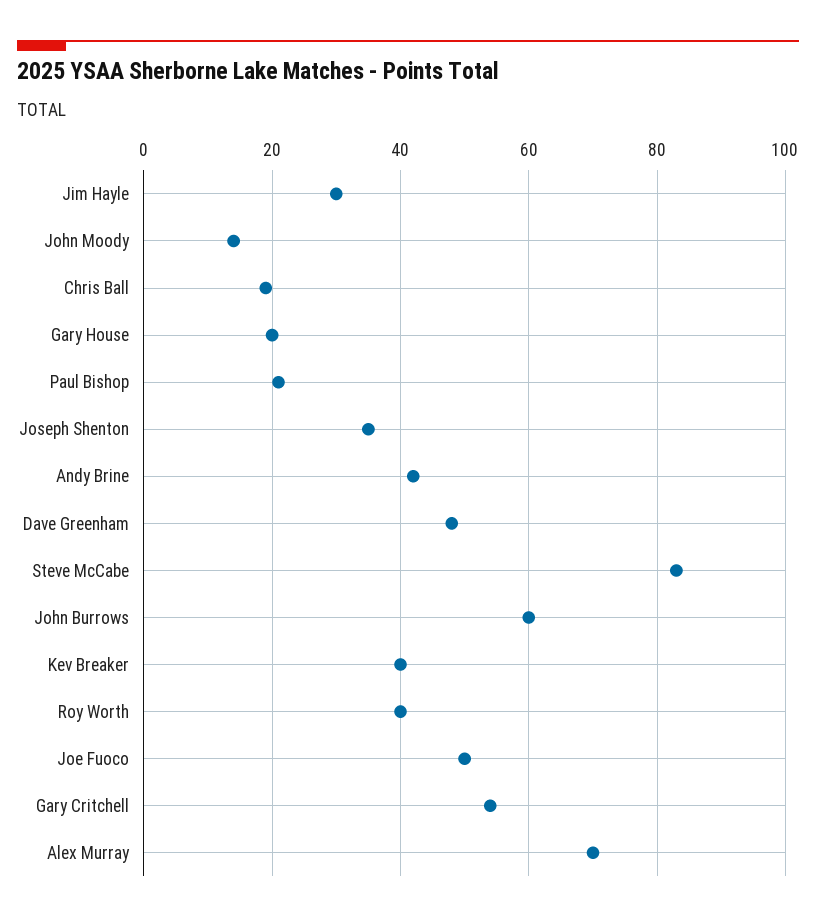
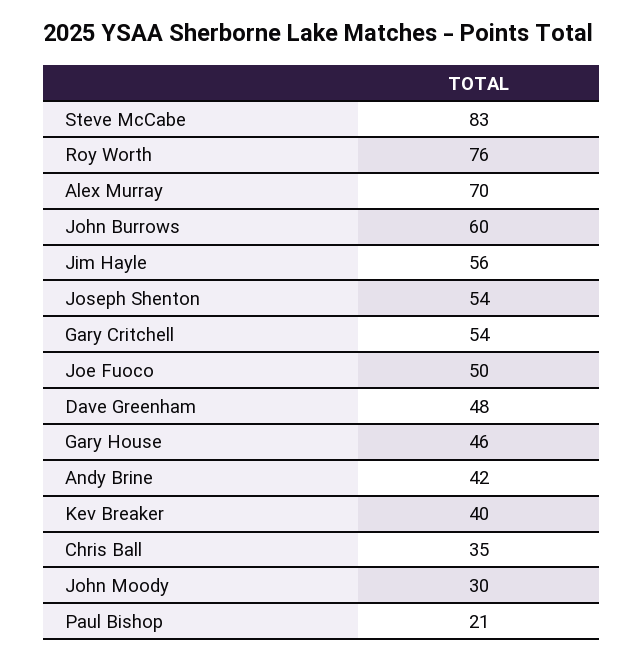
Jim Hayle: 30 -> 56
John Moody: 15 -> 30
Chris Ball: 20 -> 35
Gary House: 20 -> 46
Joseph Shenton: 35 -> 54
Roy Worth: 40 -> 76

